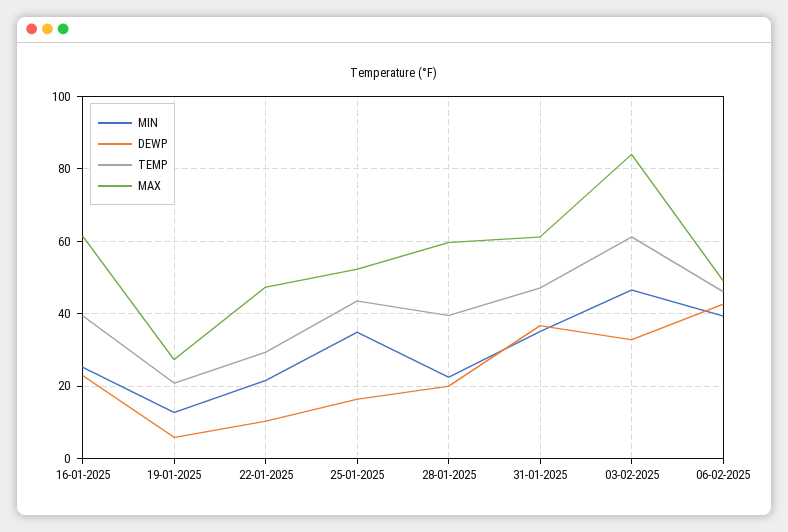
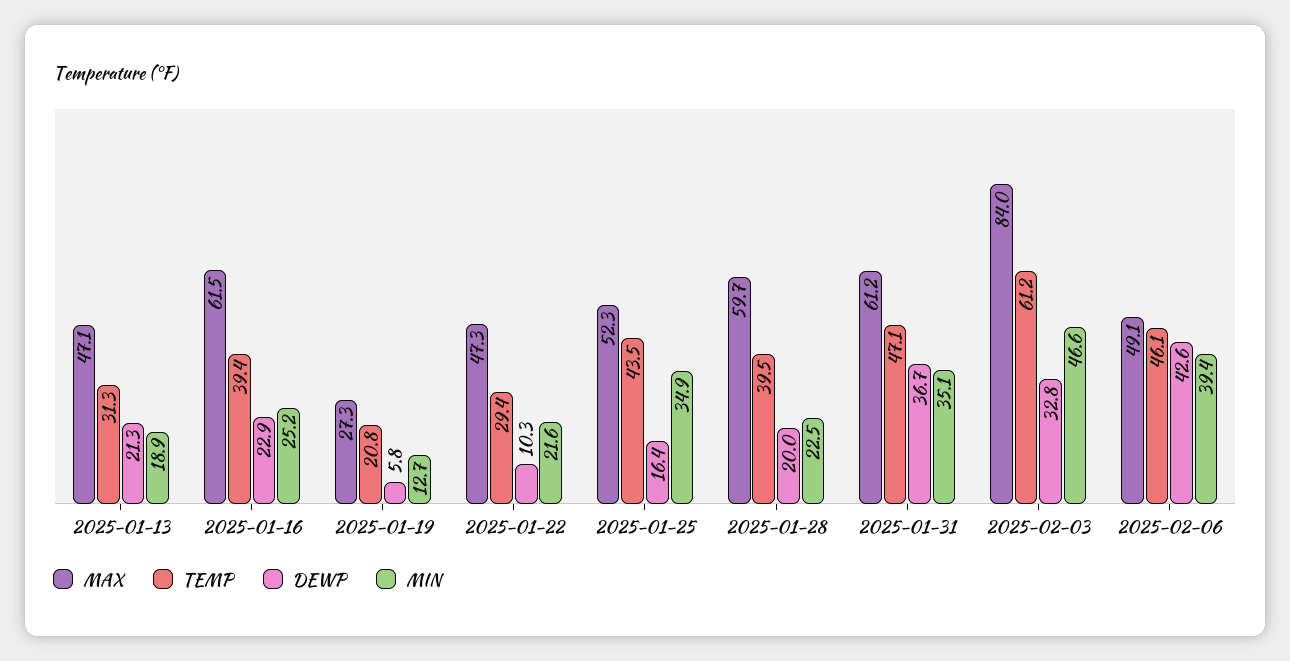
MAX, 2025-01-13: none -> 47.1
TEMP, 2025-01-13: none -> 31.3
DEWP, 2025-01-13: none -> 21.3
MIN, 2025-01-13: none -> 18.9

